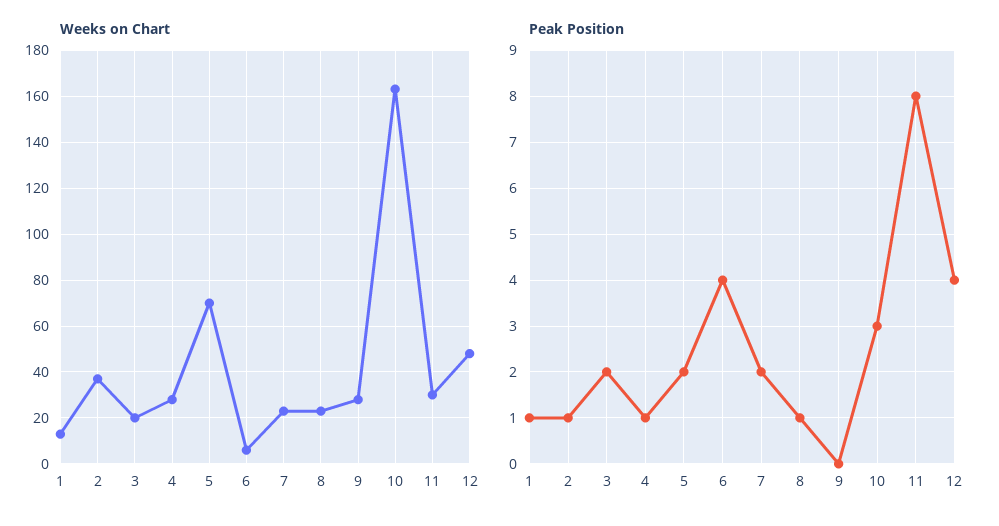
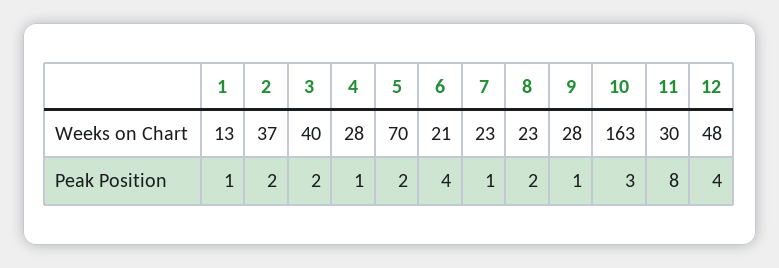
Weeks on Chart, 3: 20 -> 40
Weeks on Chart, 6: 5 -> 21
Peak Position, 2: 1 -> 2
Peak Position, 7: 2 -> 1
Peak Position, 8: 1 -> 2
Peak Position, 9: 0 -> 1

